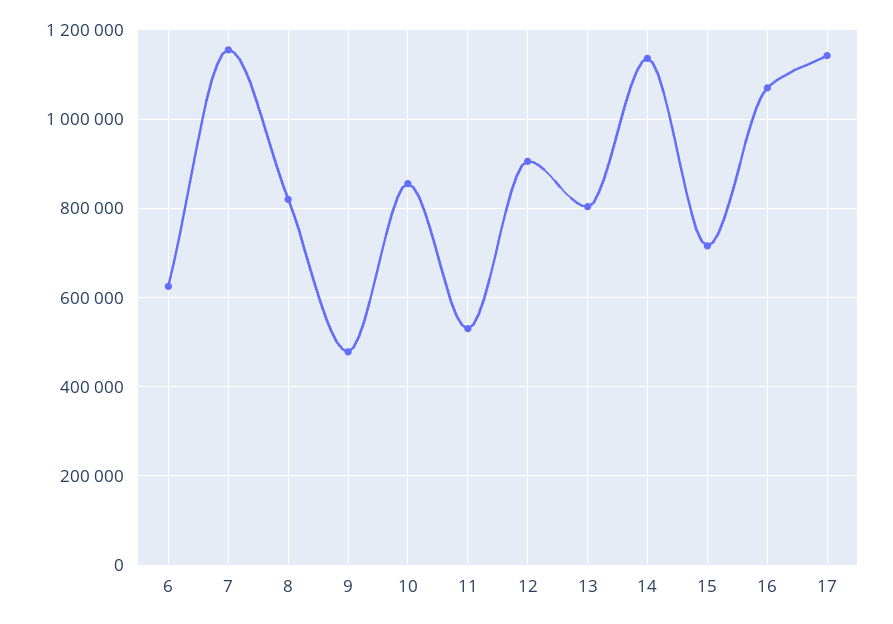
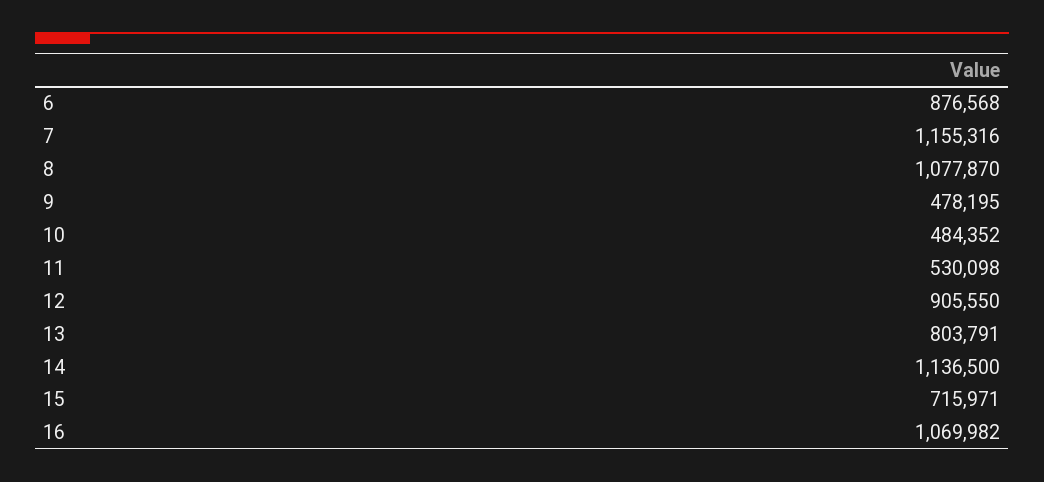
6: 620000 -> 876568
8: 820000 -> 1077870
10: 860000 -> 484352
17: 1140000 -> none

